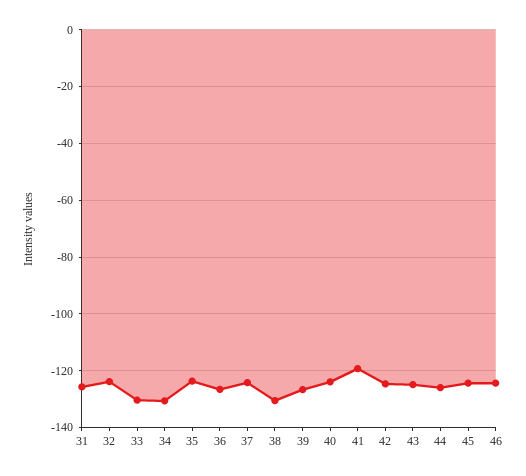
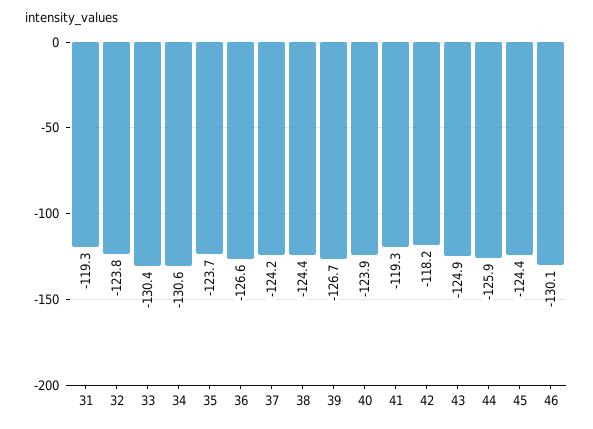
31: -125 -> -119.3
38: -130 -> -124.4
42: -125 -> -118.2
46: -125 -> -130.1

